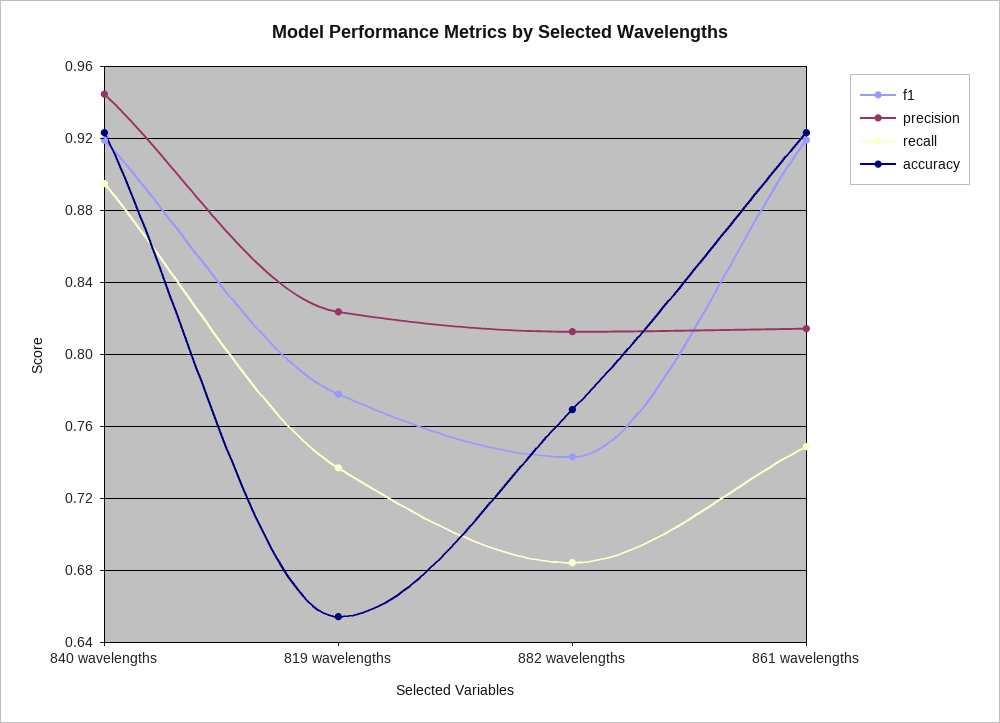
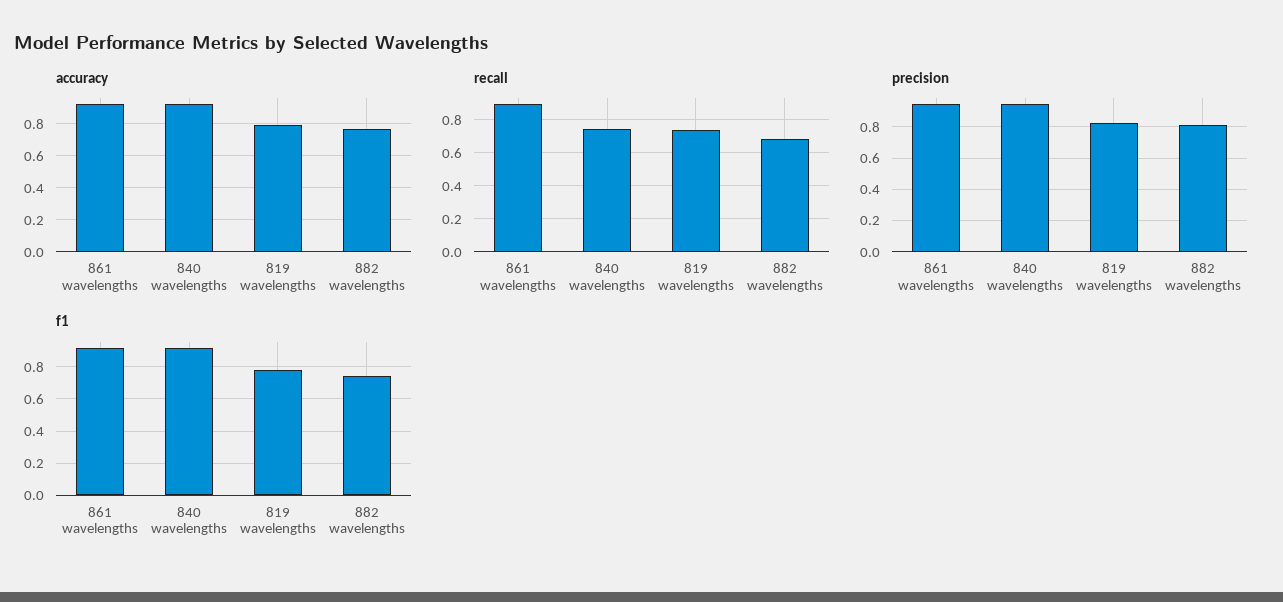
recall, 840 wavelengths: 0.895 -> 0.75
accuracy, 819 wavelengths: 0.655 -> 0.8
precision, 861 wavelengths: 0.815 -> 0.95
recall, 861 wavelengths: 0.75 -> 0.9

